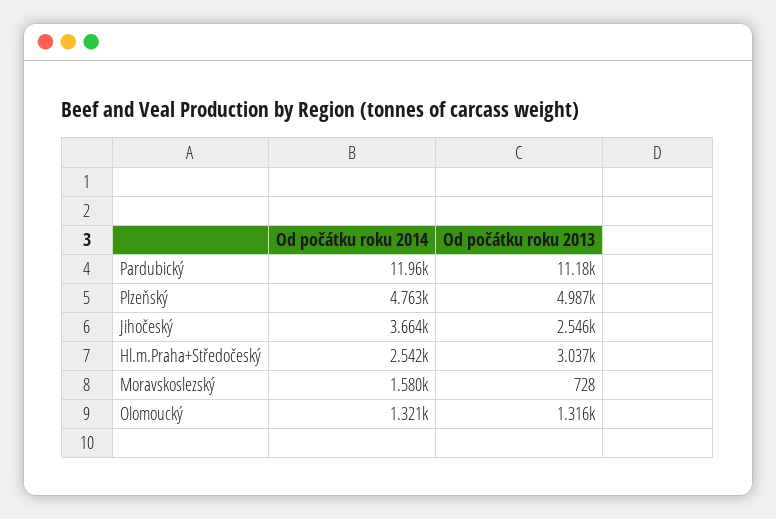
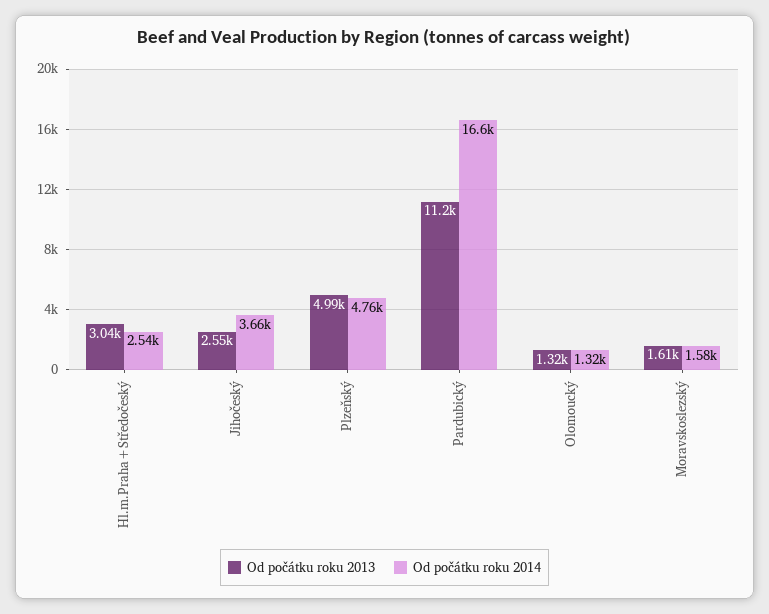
Od počátku roku 2014, Pardubický: 11960 -> 16600
Od počátku roku 2013, Moravskoslezský: 728 -> 1610

